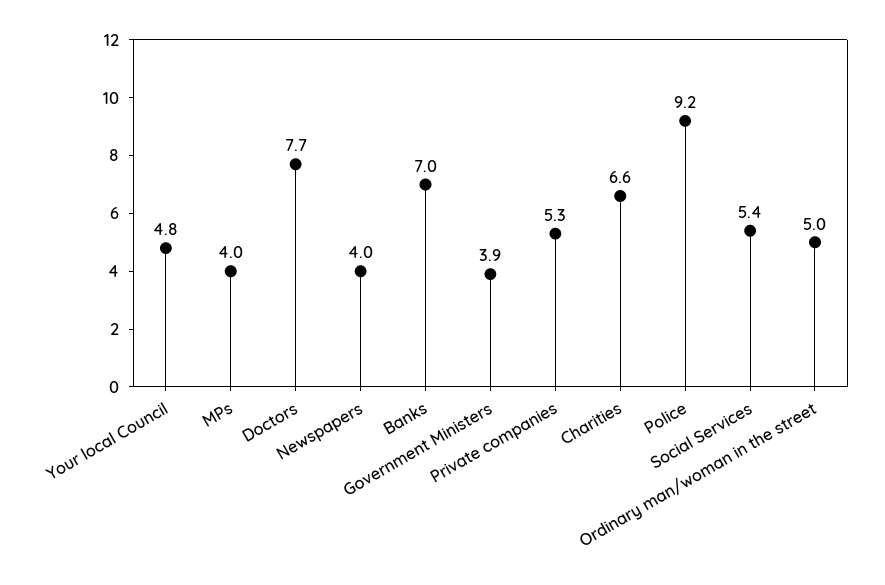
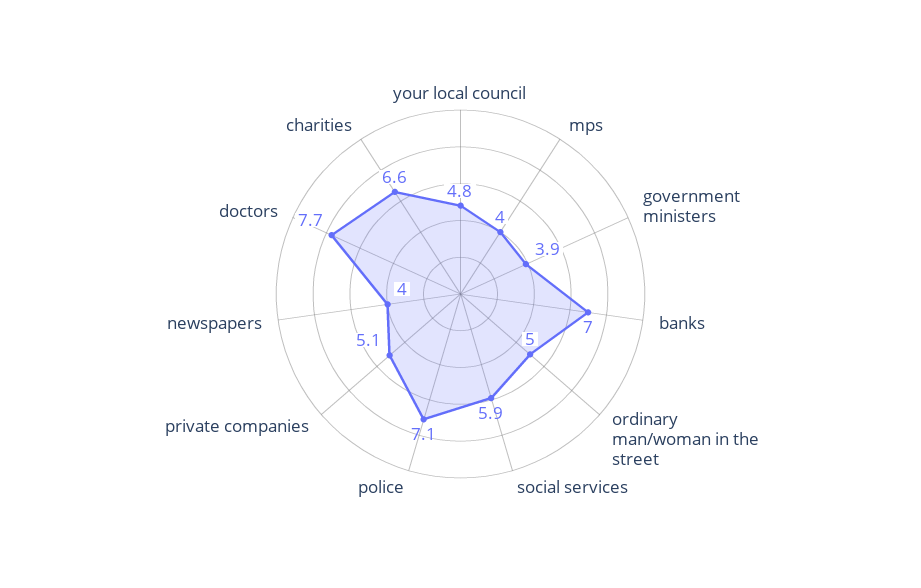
Private companies: 5.3 -> 5.1
Police: 9.2 -> 7.1
Social Services: 5.4 -> 5.9

